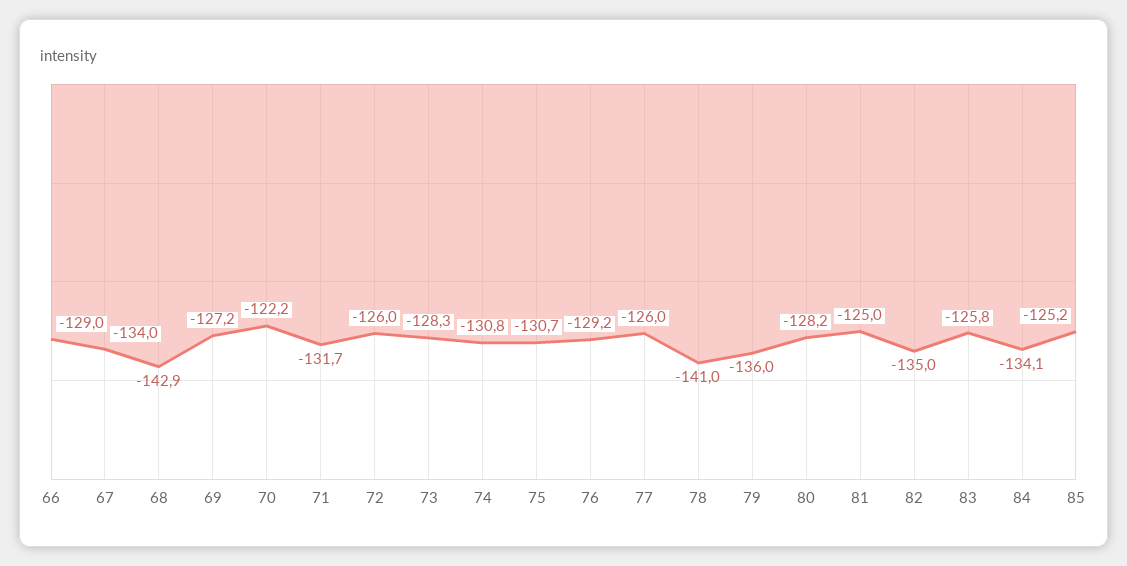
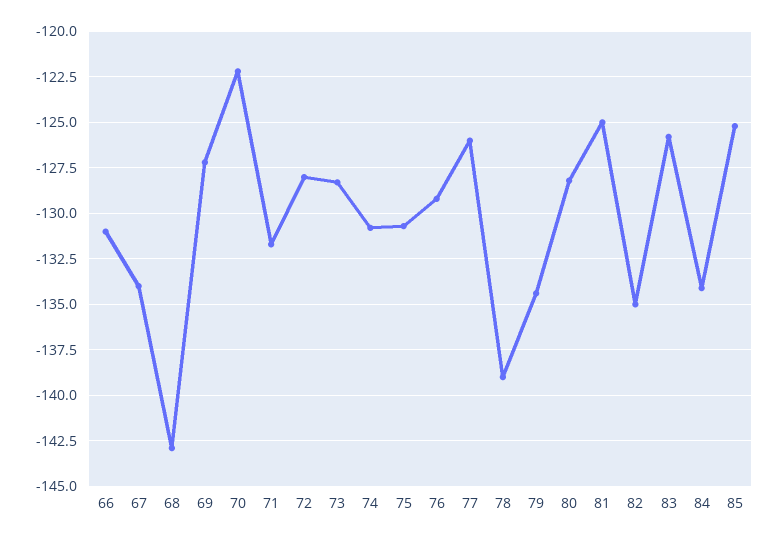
66: -129 -> -131
72: -126 -> -128
78: -141 -> -139
79: -136 -> -134.5

